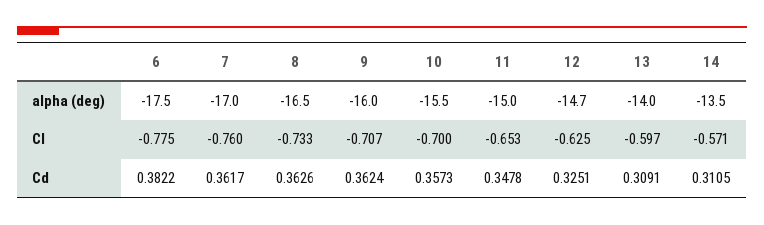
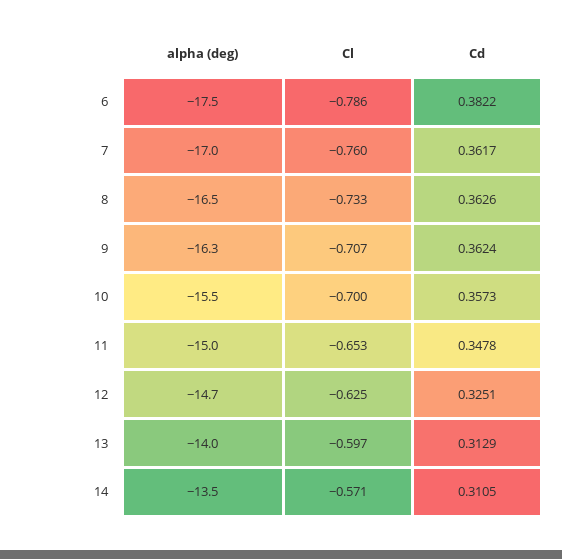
9, alpha (deg): -16 -> -16.3
6, Cl: -0.775 -> -0.786
13, Cd: 0.3091 -> 0.3129

